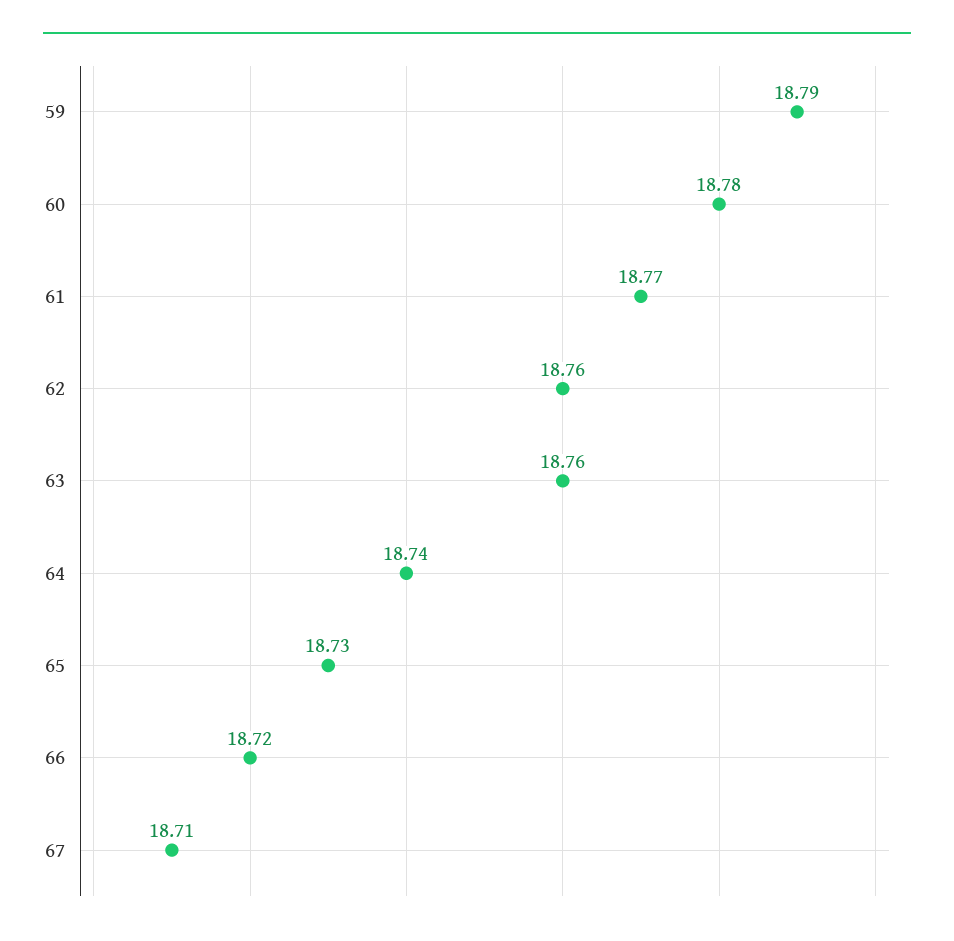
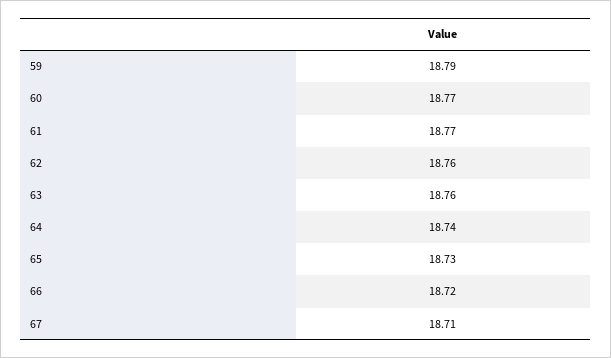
60: 18.78 -> 18.77

